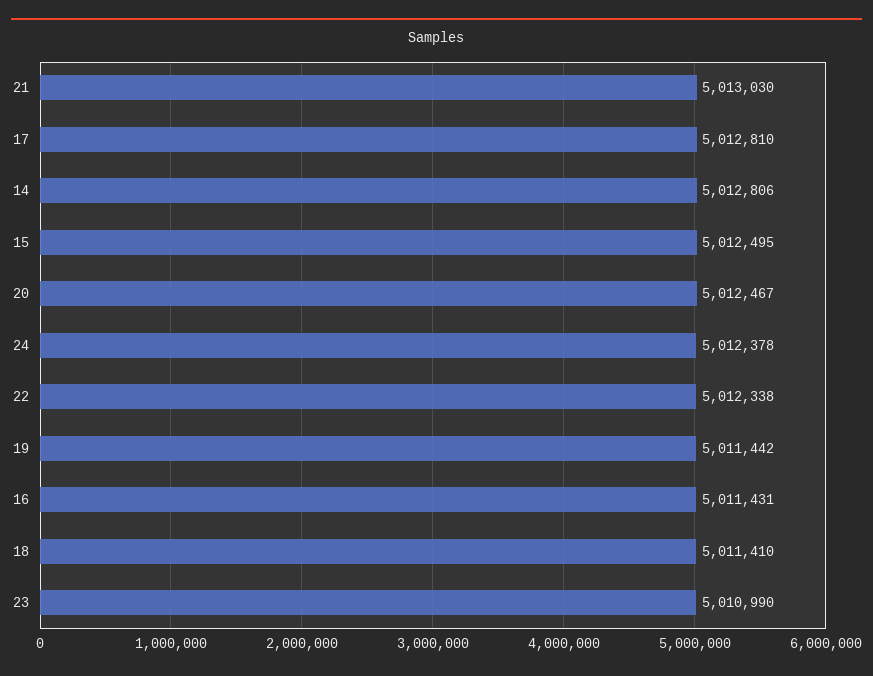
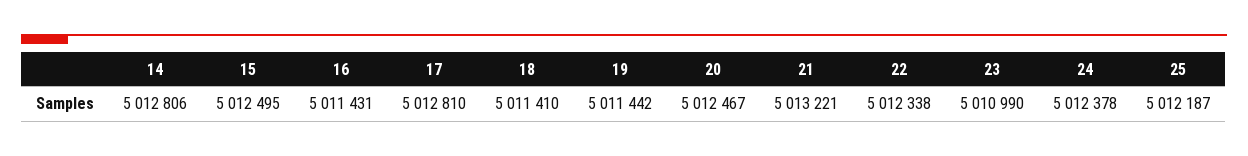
21: 5013030 -> 5013221
25: none -> 5012187

